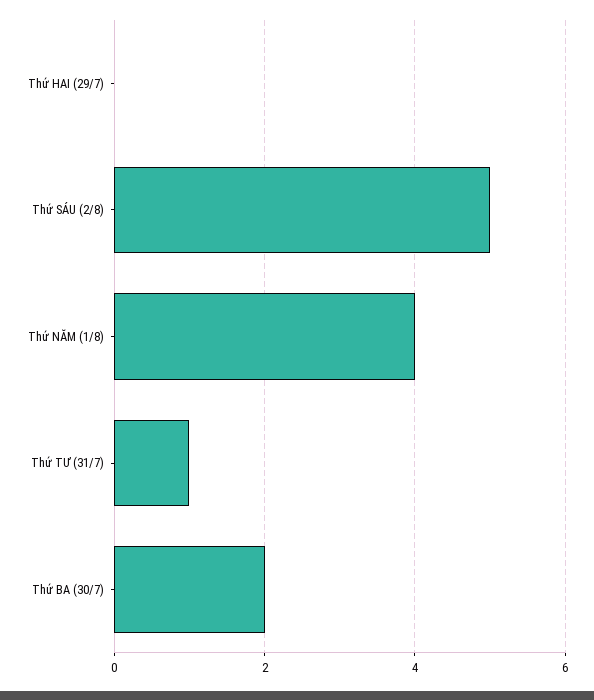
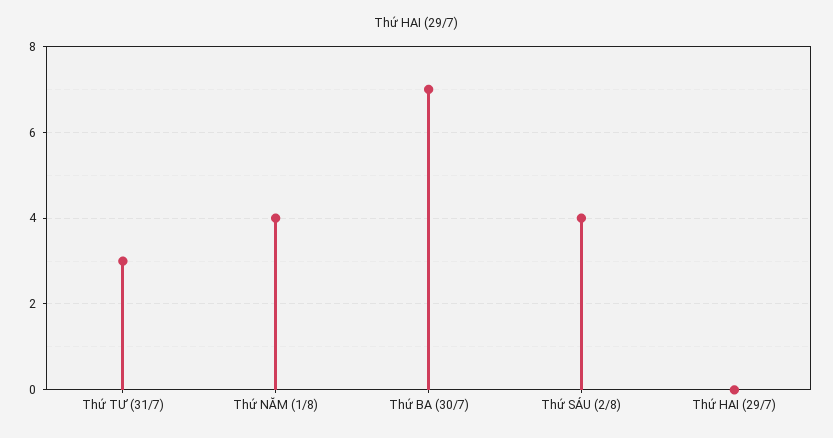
Thứ SÁU (2/8): 5 -> 4
Thứ TƯ (31/7): 1 -> 3
Thứ BA (30/7): 2 -> 7

